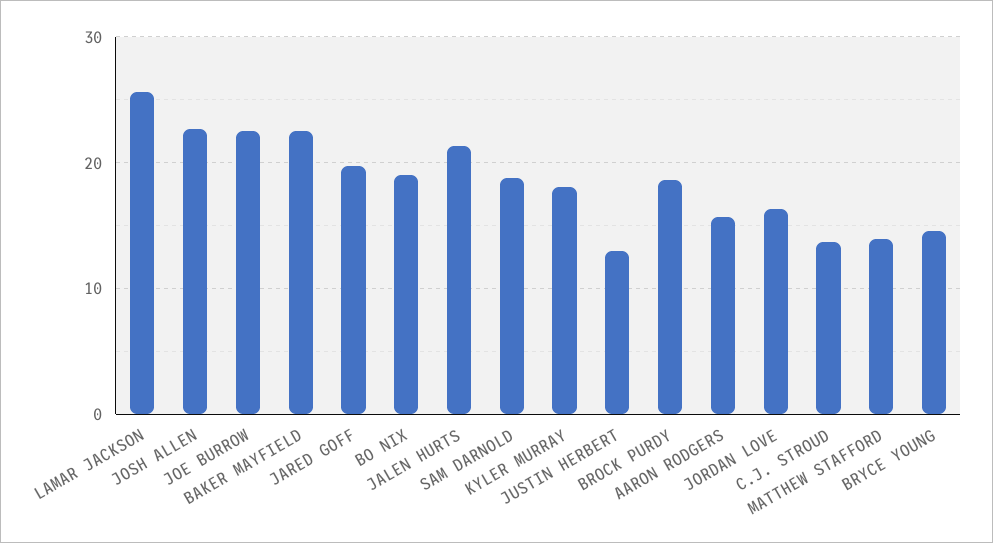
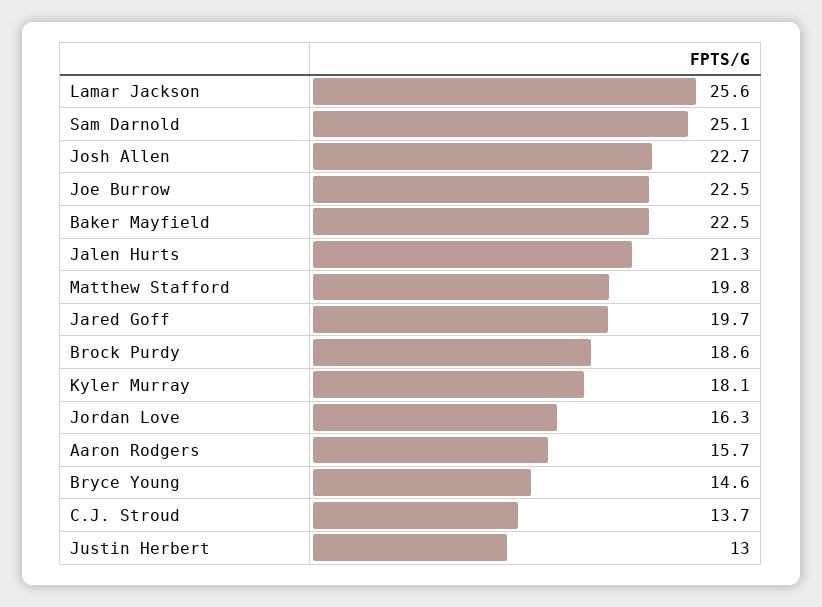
BO NIX: 19 -> none
SAM DARNOLD: 19 -> 25.1
MATTHEW STAFFORD: 14 -> 19.8

